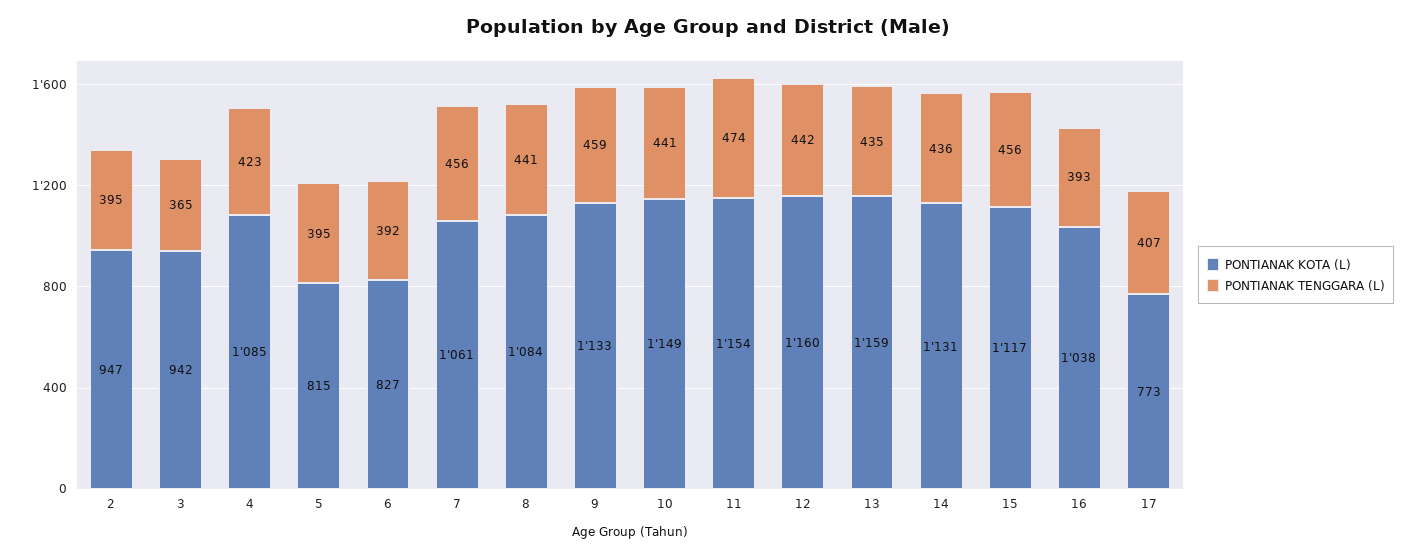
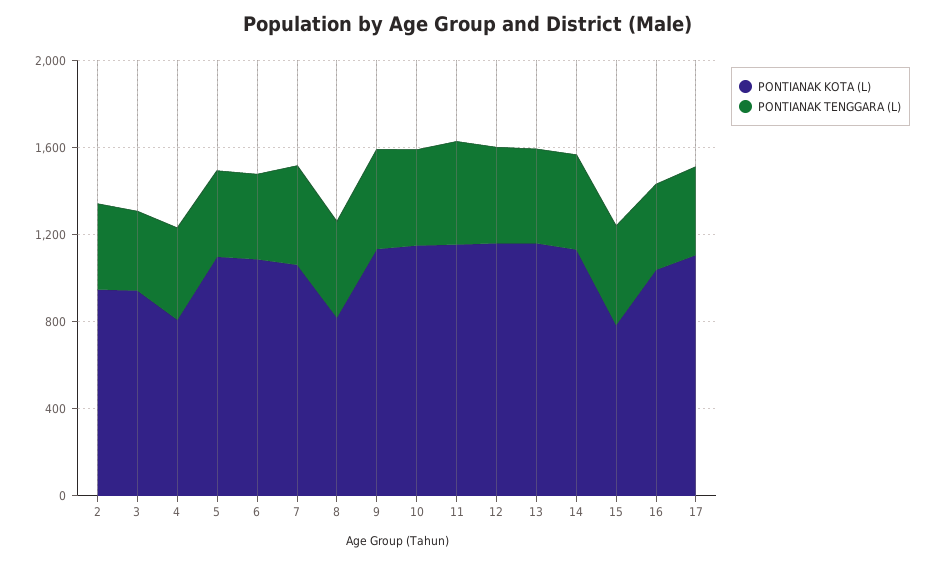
PONTIANAK KOTA (L), 4: 1085 -> 800
PONTIANAK KOTA (L), 5: 815 -> 1100
PONTIANAK KOTA (L), 6: 827 -> 1100
PONTIANAK KOTA (L), 8: 1084 -> 800
PONTIANAK KOTA (L), 15: 1117 -> 800
PONTIANAK KOTA (L), 17: 773 -> 1100

